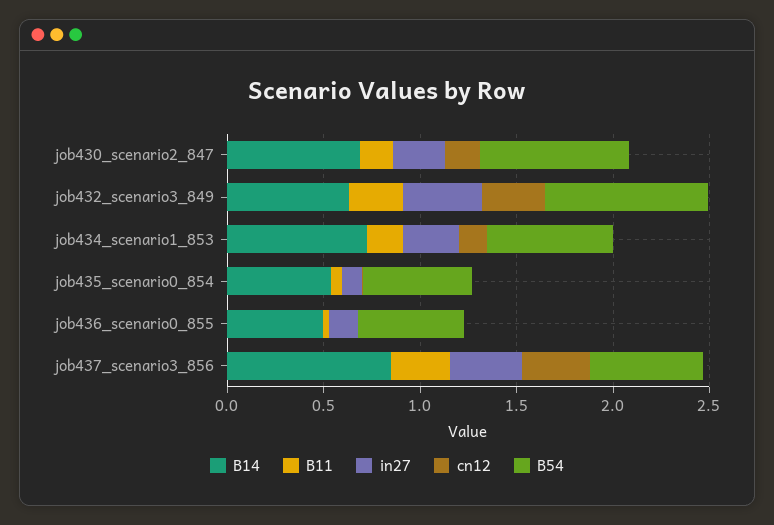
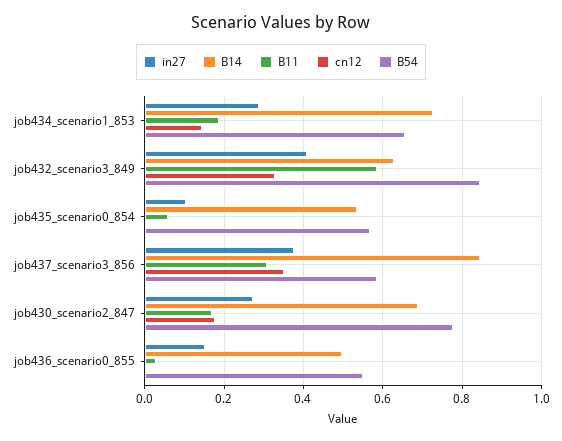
B11, job432_scenario3_849: 0.3 -> 0.58

